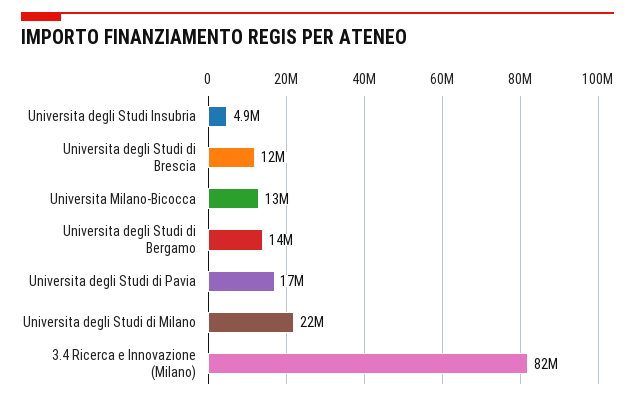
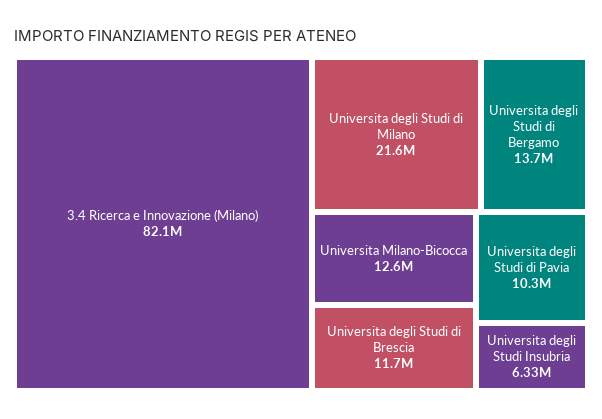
Universita degli Studi Insubria: 4900000 -> 6330000
Universita degli Studi di Pavia: 17000000 -> 10300000

